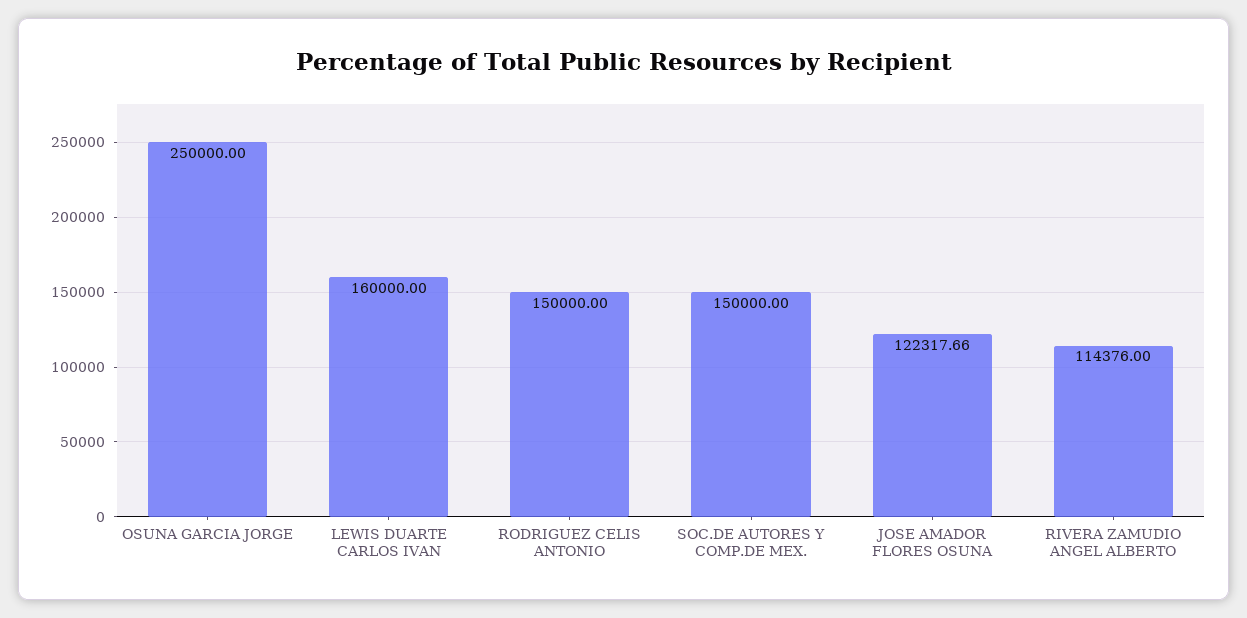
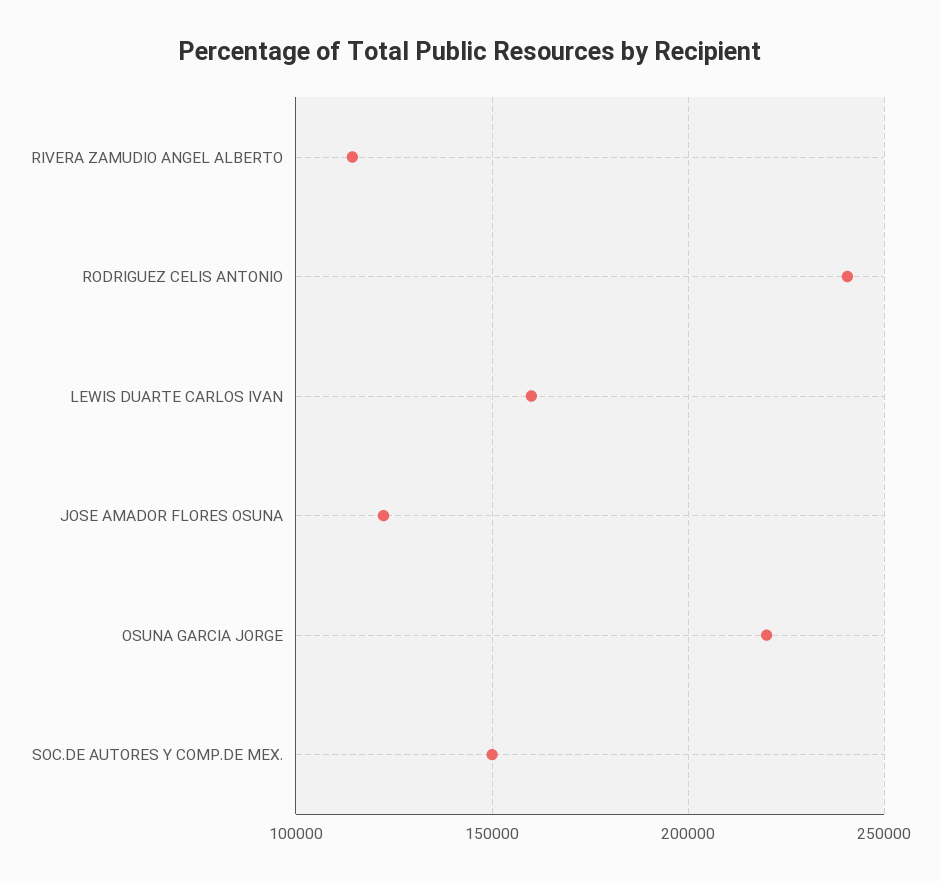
OSUNA GARCIA JORGE: 250000 -> 220000
RODRIGUEZ CELIS ANTONIO: 150000 -> 240000

